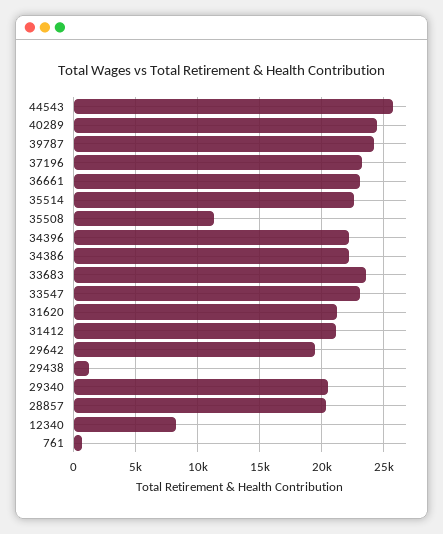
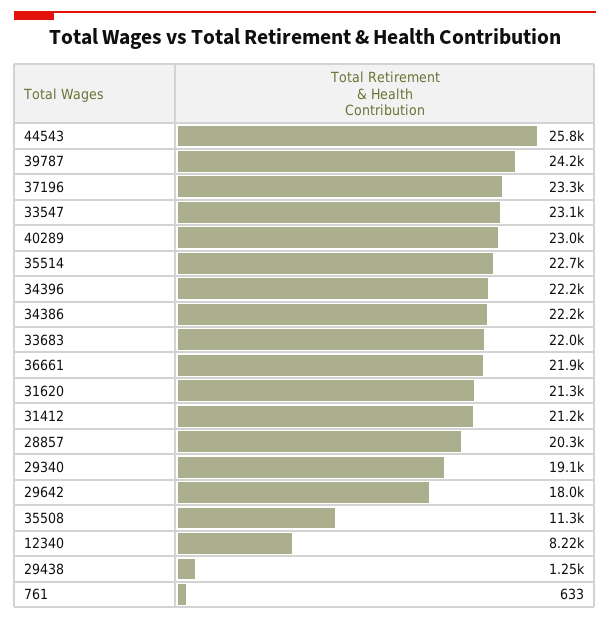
40289: 24500 -> 23000
36661: 23000 -> 21900
33683: 23500 -> 22000
29642: 19500 -> 18000
29340: 20500 -> 19100

